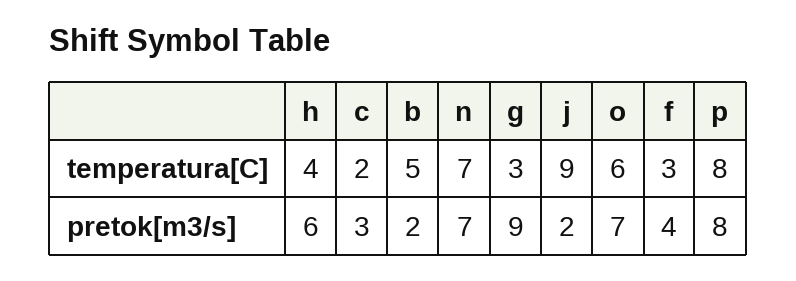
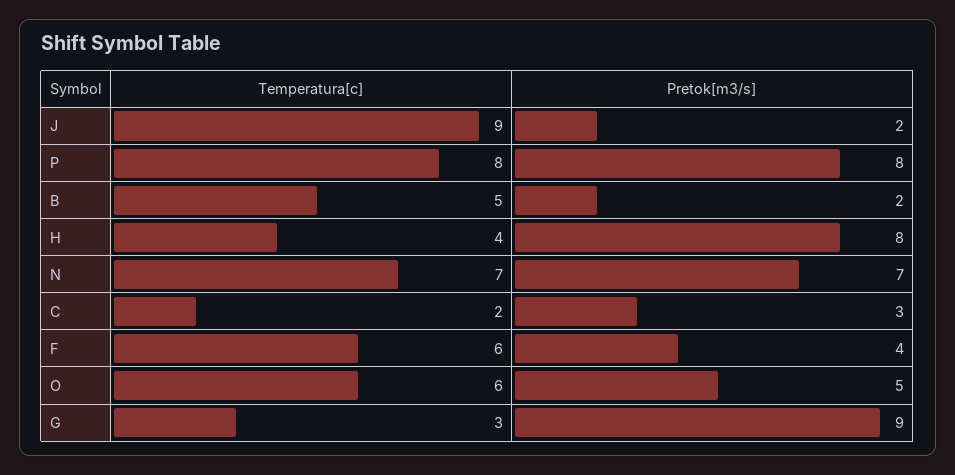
f, temperatura[C]: 3 -> 6
h, pretok[m3/s]: 6 -> 8
o, pretok[m3/s]: 7 -> 5

